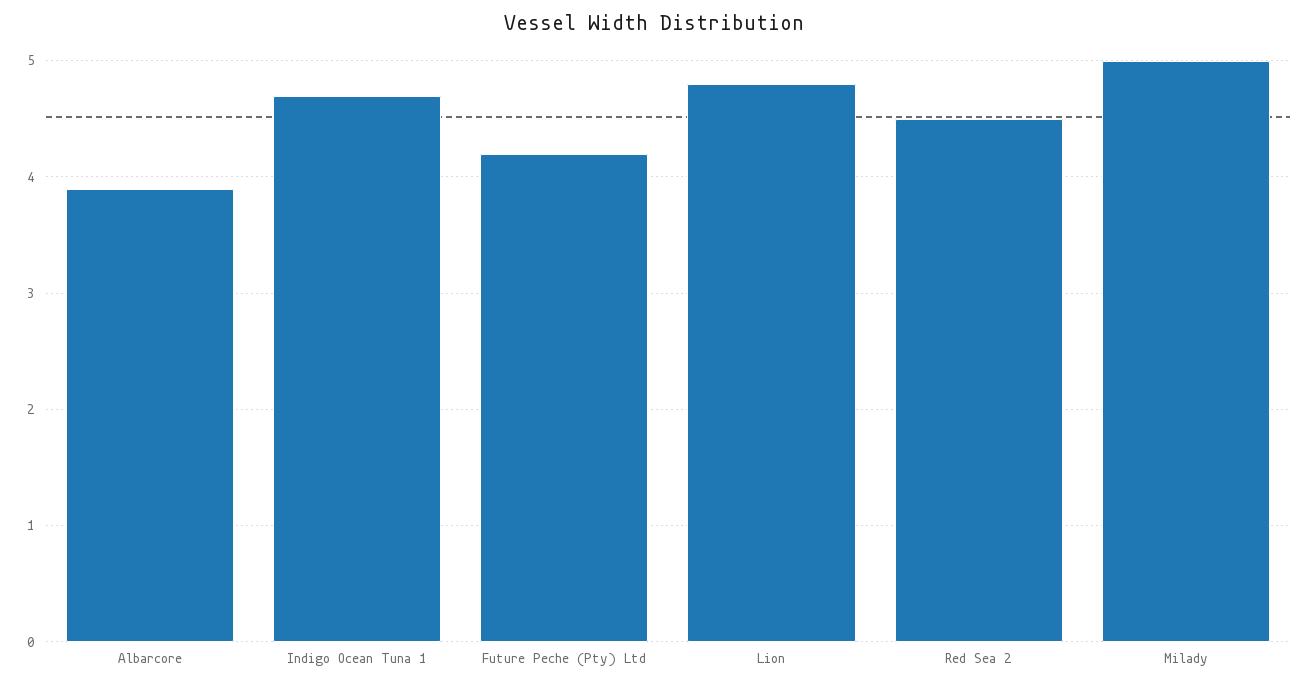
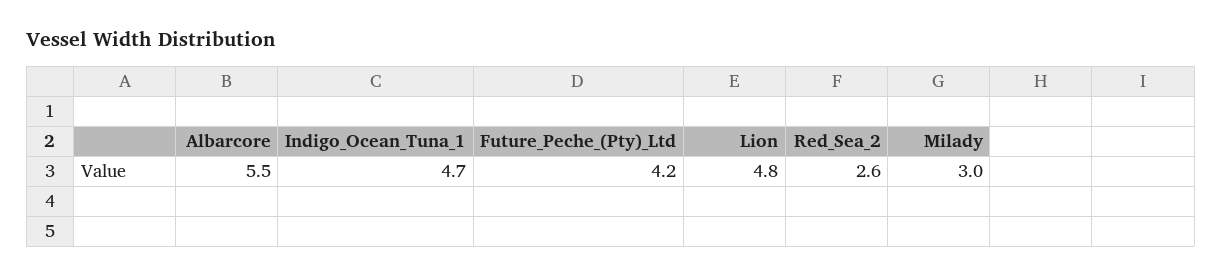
Albarcore: 3.9 -> 5.5
Red Sea 2: 4.5 -> 2.6
Milady: 5 -> 3

